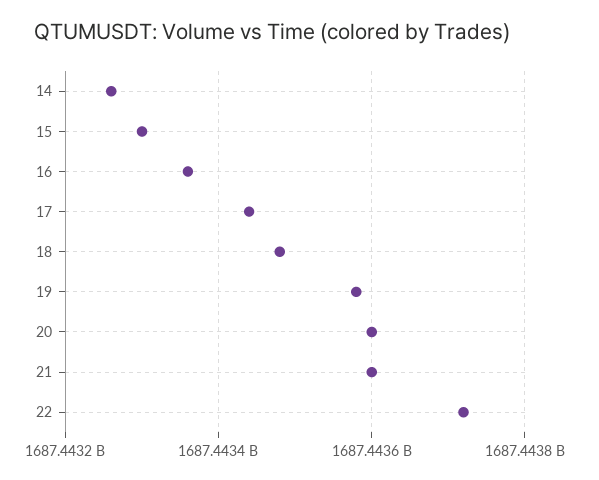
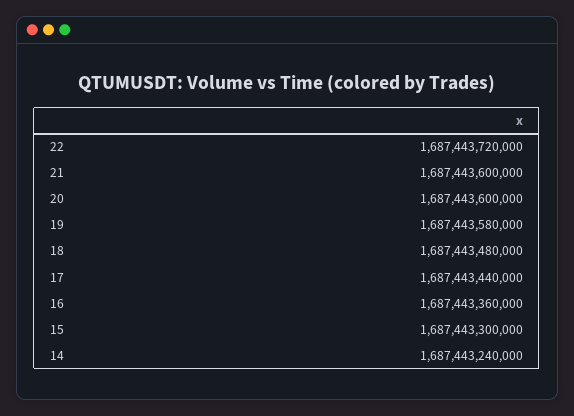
14: 1687443260000 -> 1687443240000

